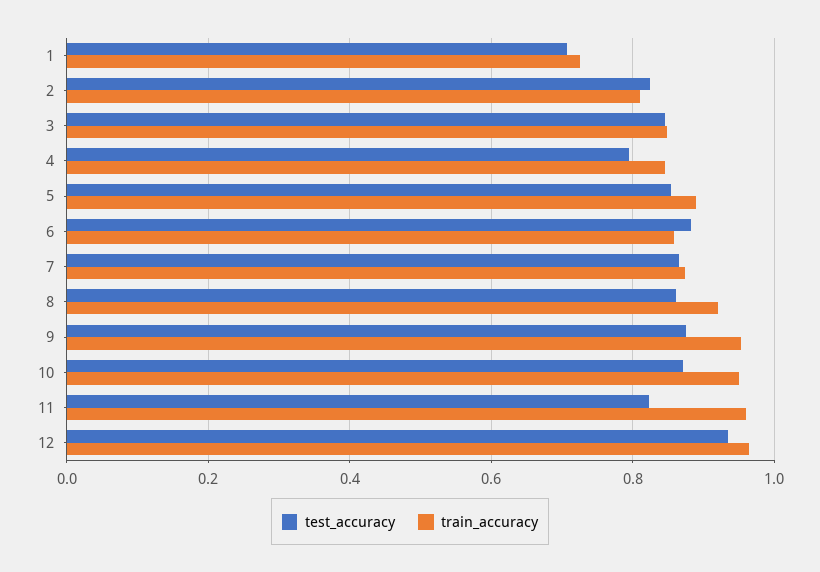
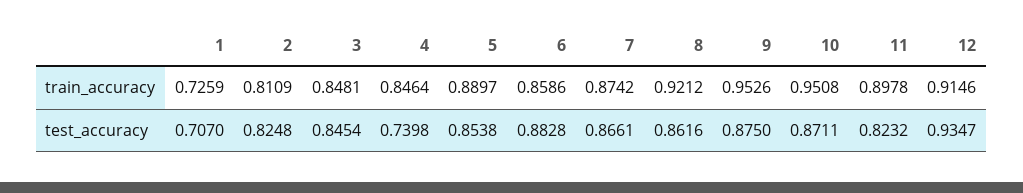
test_accuracy, 4: 0.8 -> 0.7398
train_accuracy, 11: 0.96 -> 0.8978
train_accuracy, 12: 0.96 -> 0.9146

